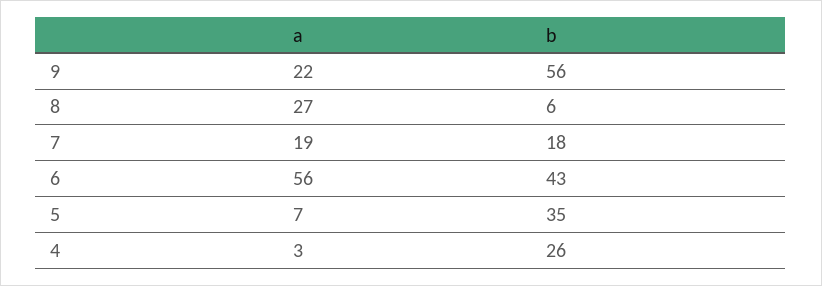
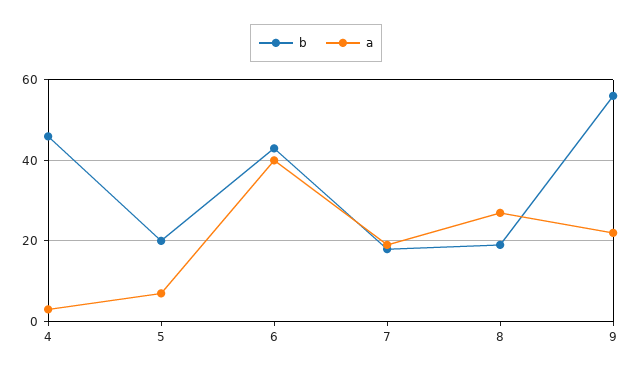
b, 8: 6 -> 20
a, 6: 56 -> 40
b, 5: 35 -> 20
b, 4: 26 -> 45

